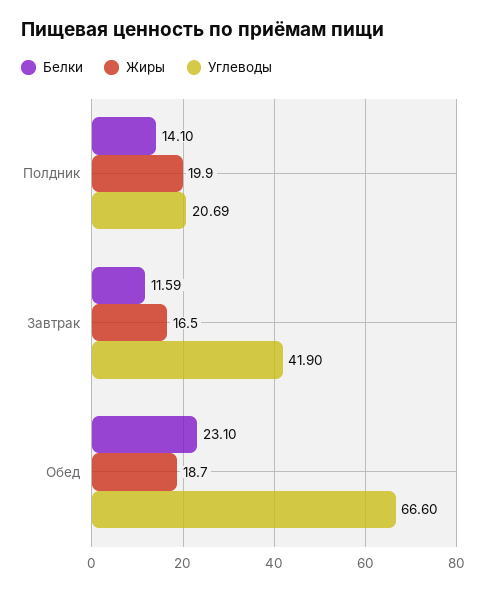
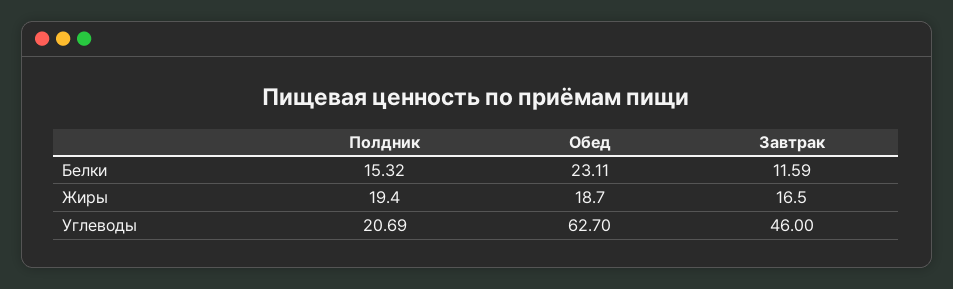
Белки, Полдник: 14.1 -> 15.32
Жиры, Полдник: 19.9 -> 19.4
Углеводы, Завтрак: 41.9 -> 46
Белки, Обед: 23.1 -> 23.11
Углеводы, Обед: 66.6 -> 62.7

